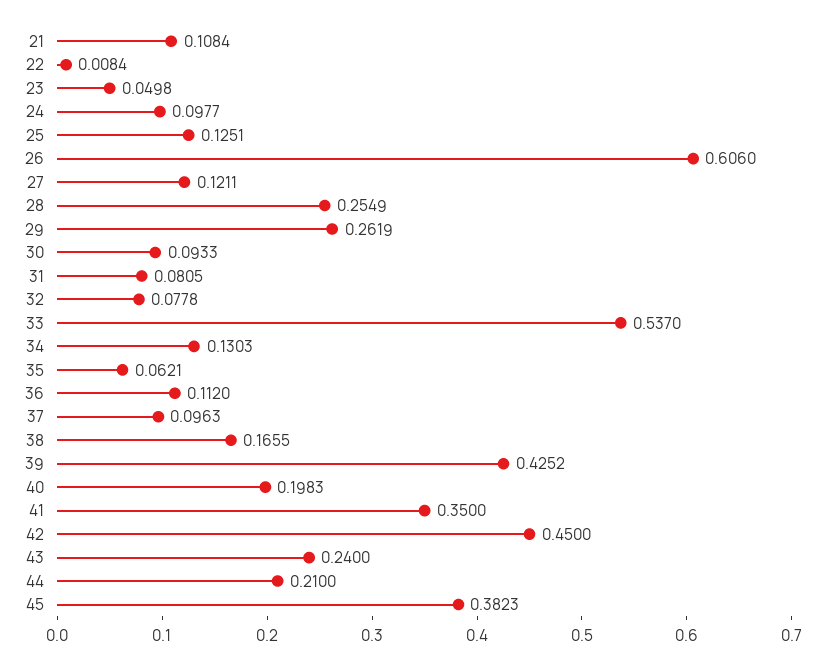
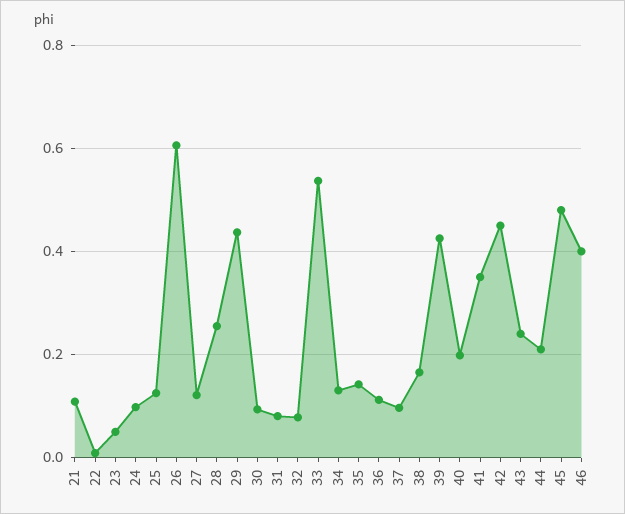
29: 0.2619 -> 0.44
35: 0.0621 -> 0.14
45: 0.3823 -> 0.48
46: none -> 0.4

